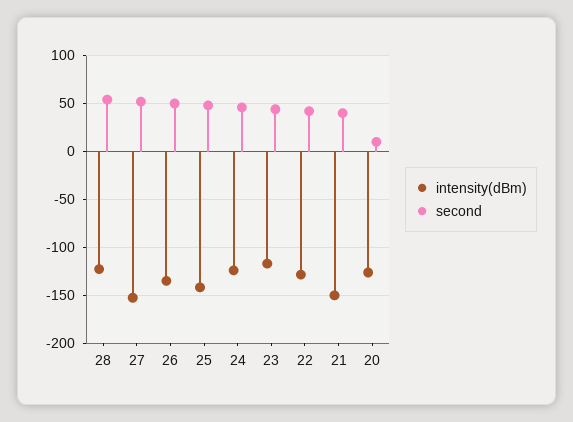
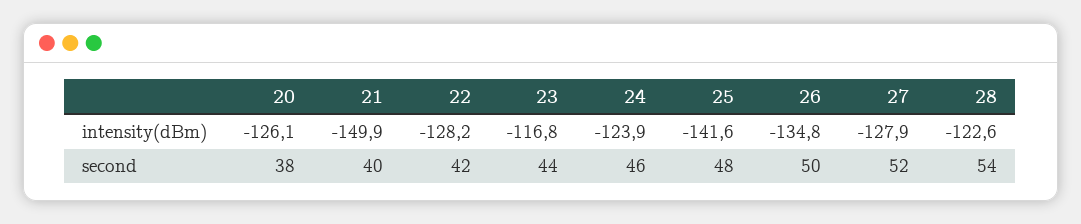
intensity(dBm), 27: -150 -> -127.9
second, 20: 10 -> 38

